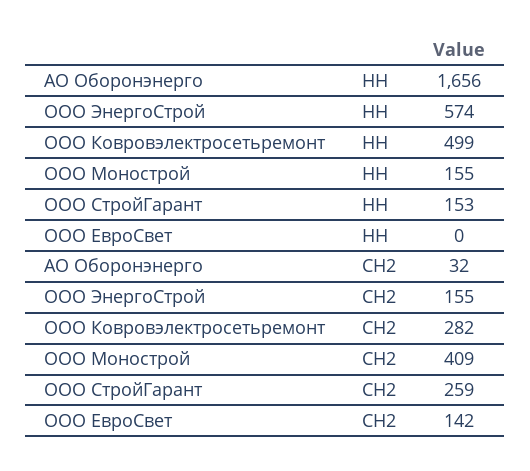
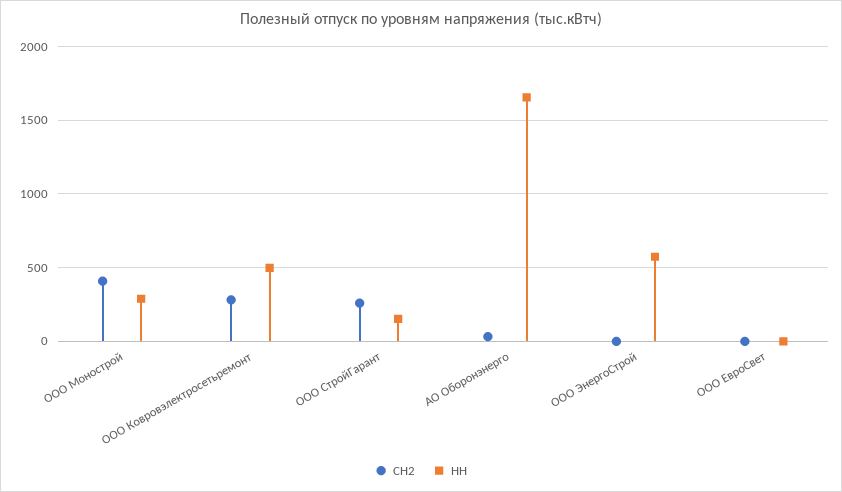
НН, ООО Монострой: 155 -> 300
СН2, ООО ЭнергоСтрой: 155 -> 0
СН2, ООО ЕвроСвет: 142 -> 0

